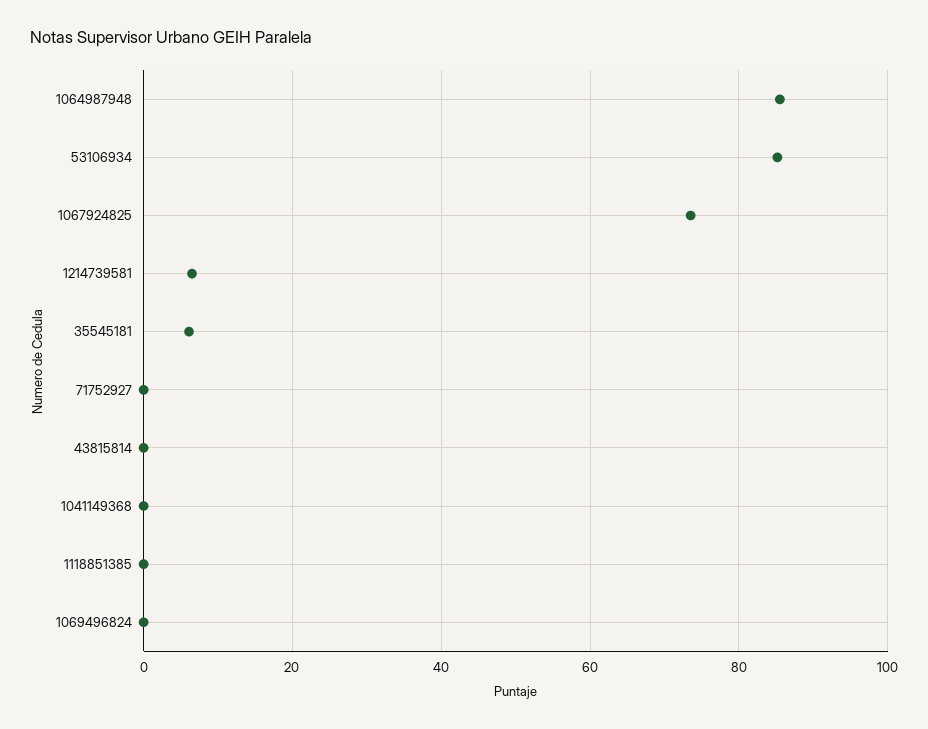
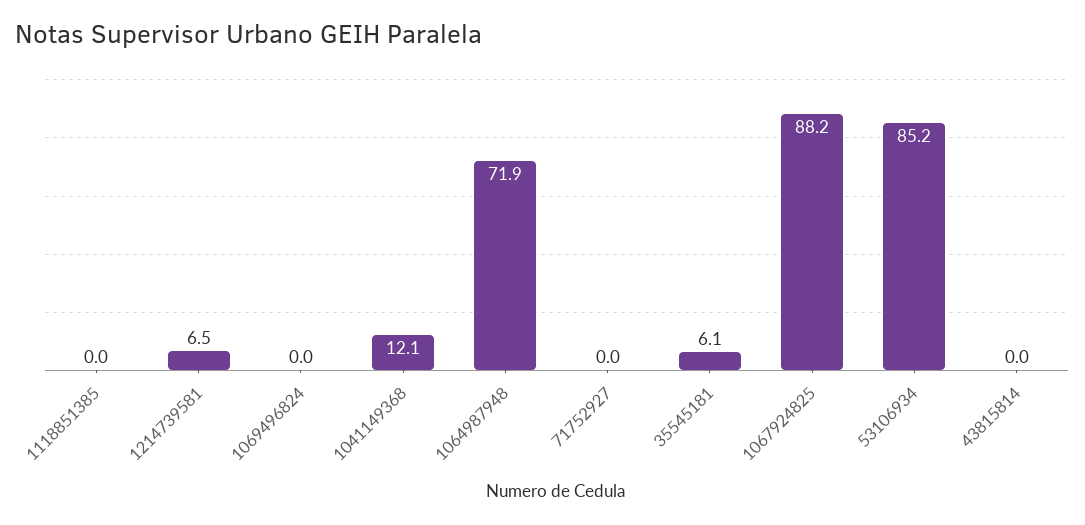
1064987948: 86 -> 71.9
1067924825: 74 -> 88.2
1041149368: 0 -> 12.1

